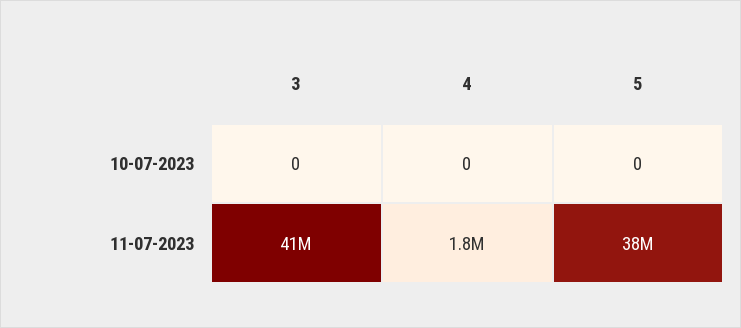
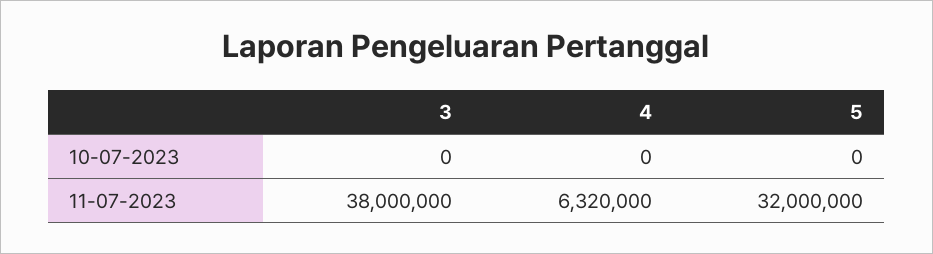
3, 11-07-2023: 41000000 -> 38000000
4, 11-07-2023: 1800000 -> 6320000
5, 11-07-2023: 38000000 -> 32000000

